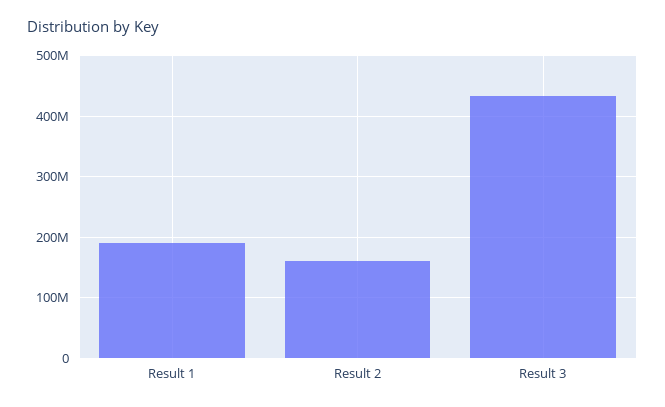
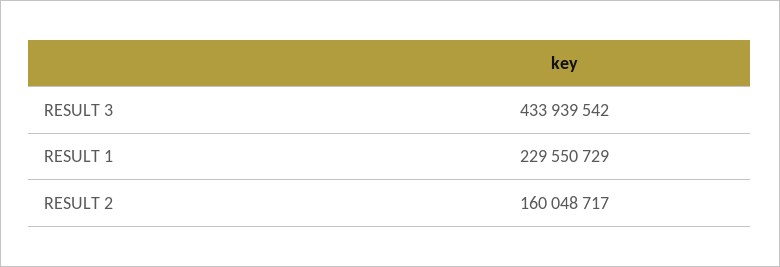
Result 1: 190000000 -> 229550729

